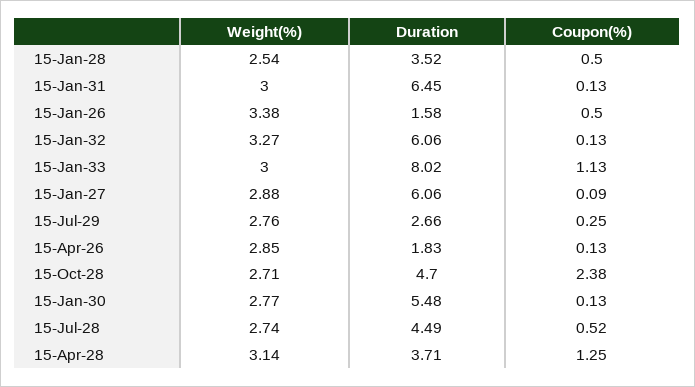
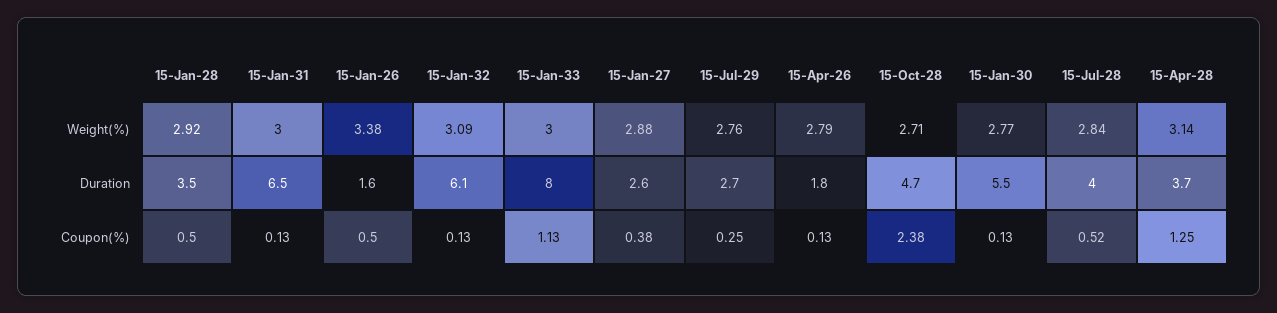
Weight(%), 15-Jan-28: 2.54 -> 2.92
Weight(%), 15-Jan-32: 3.27 -> 3.09
Duration, 15-Jan-27: 6.06 -> 2.6
Coupon(%), 15-Jan-27: 0.09 -> 0.38
Weight(%), 15-Apr-26: 2.85 -> 2.79
Weight(%), 15-Jul-28: 2.74 -> 2.84
Duration, 15-Jul-28: 4.49 -> 4

